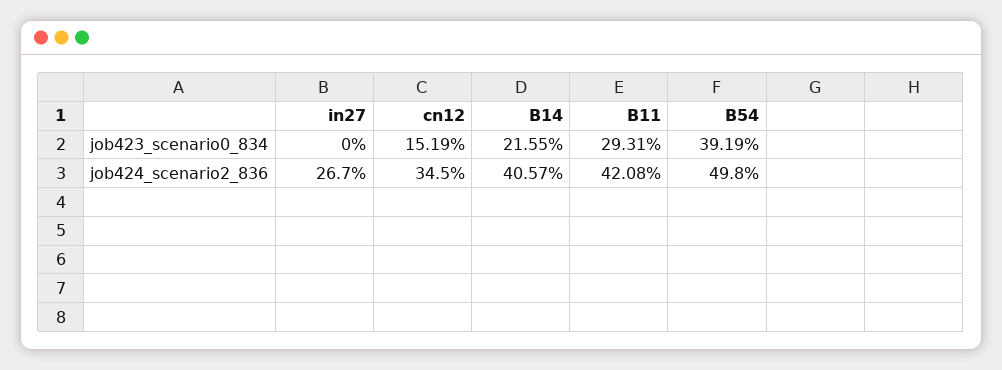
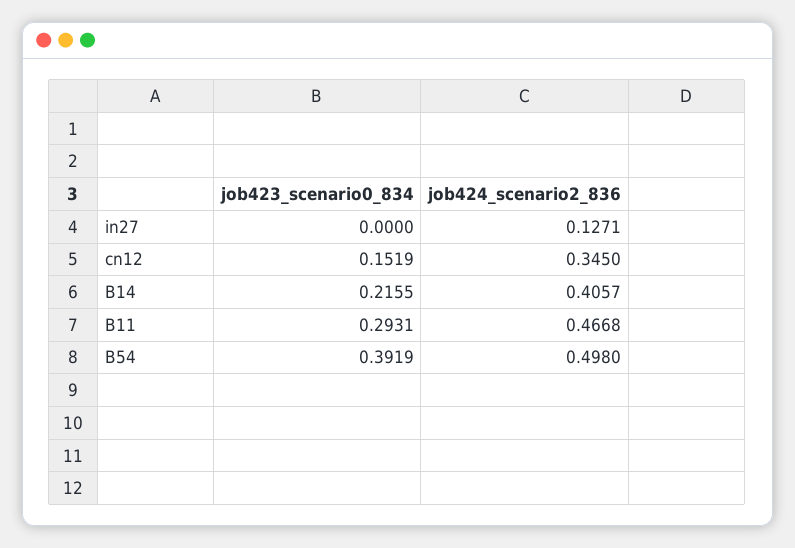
in27, job424_scenario2_836: 0.267 -> 0.1271
B11, job424_scenario2_836: 0.4208 -> 0.4668

